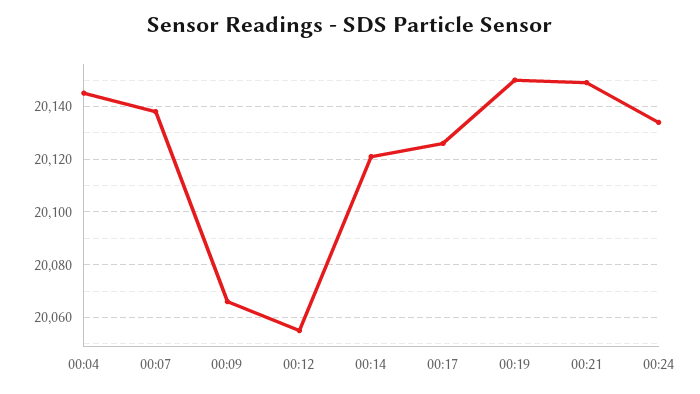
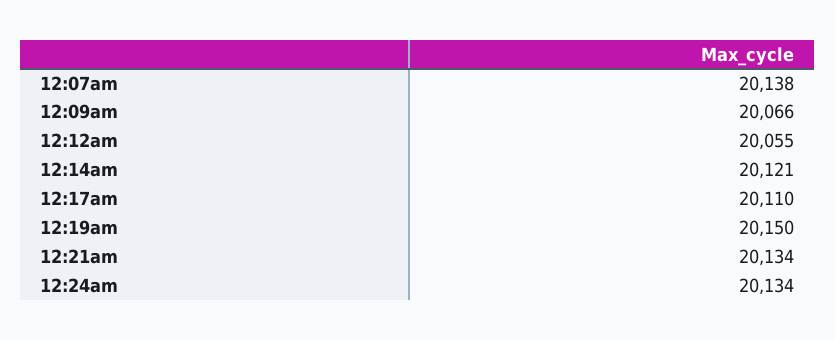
00:04: 20145 -> none
00:17: 20125 -> 20110
00:21: 20150 -> 20134

